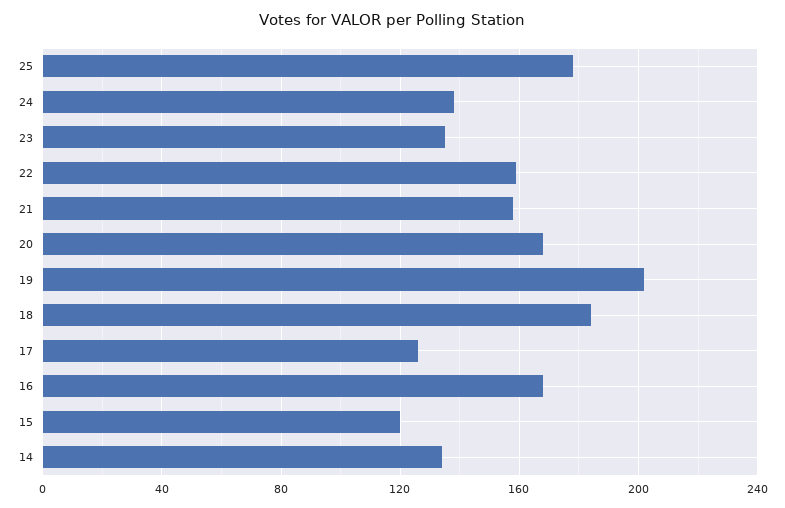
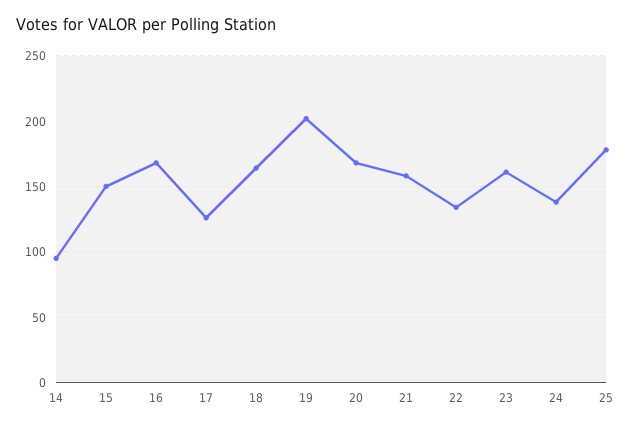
23: 135 -> 160
22: 160 -> 135
18: 185 -> 165
15: 120 -> 150
14: 135 -> 95

